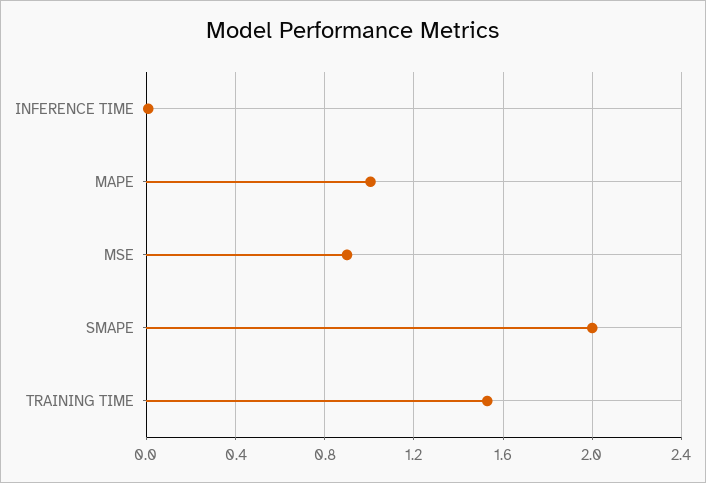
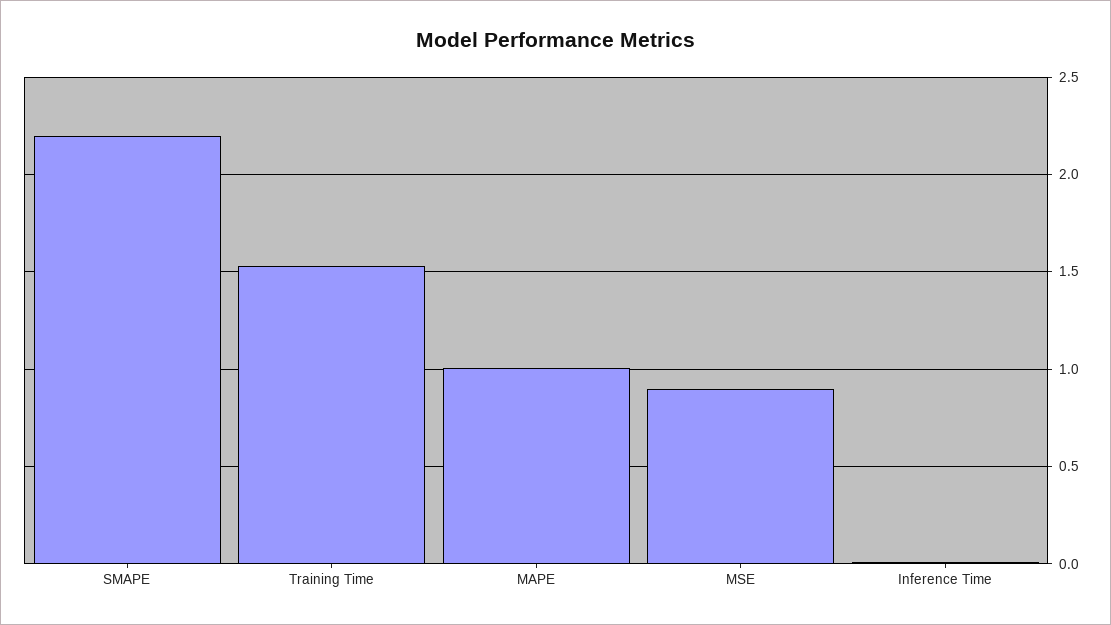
SMAPE: 2 -> 2.2

